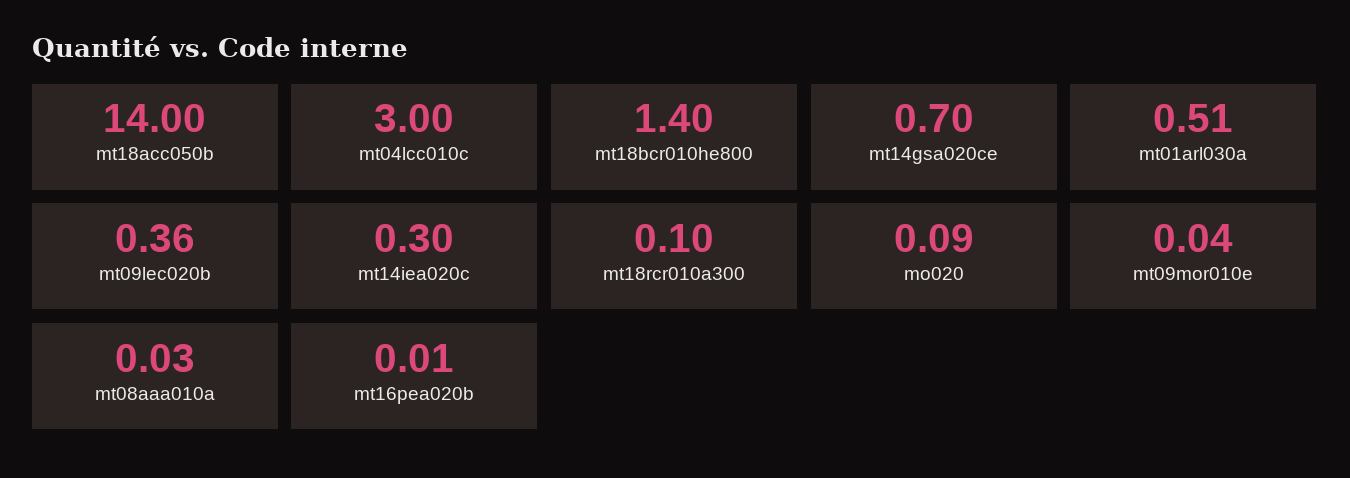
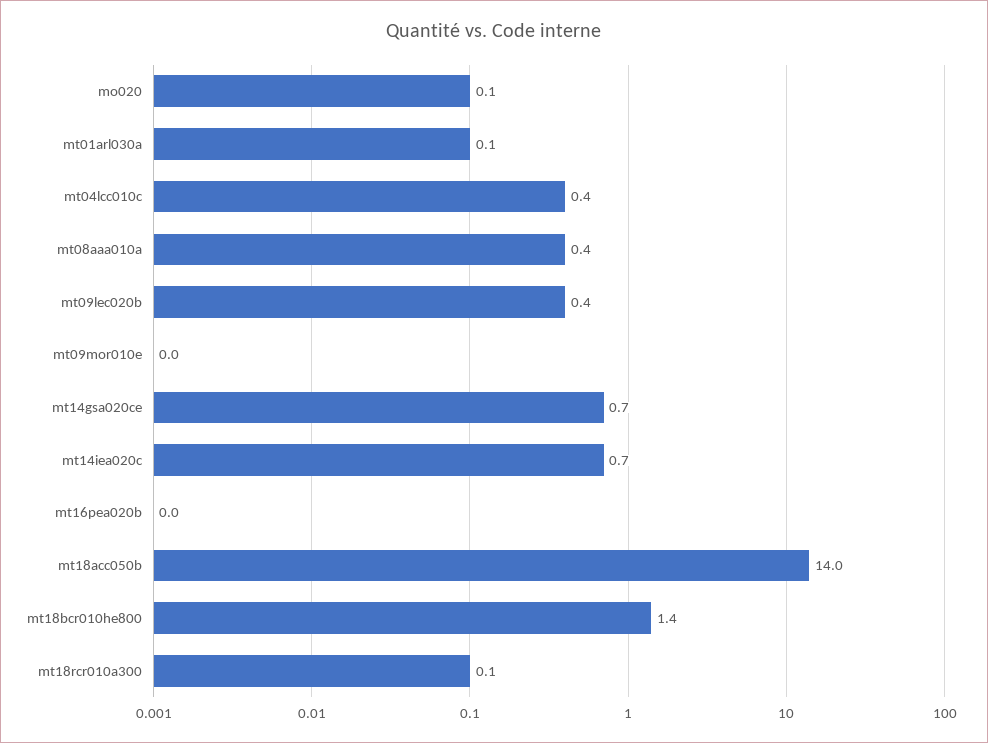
mt04lcc010c: 3 -> 0.4
mt01arl030a: 0.51 -> 0.1
mt14iea020c: 0.3 -> 0.7
mt08aaa010a: 0.03 -> 0.4

